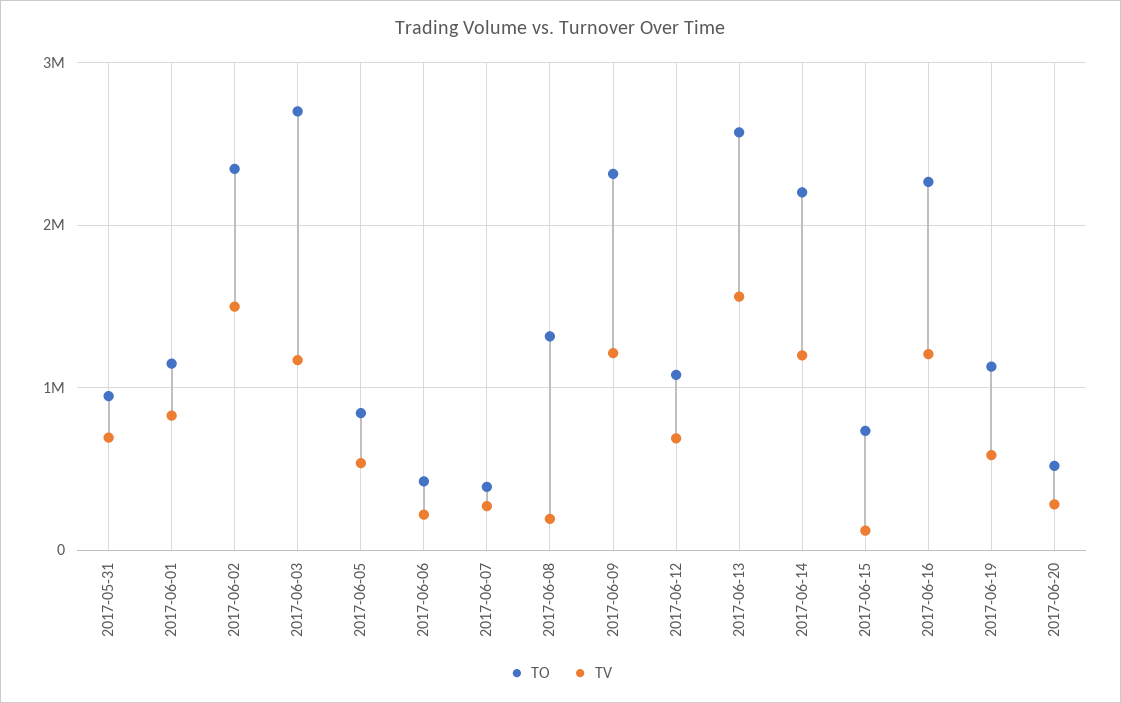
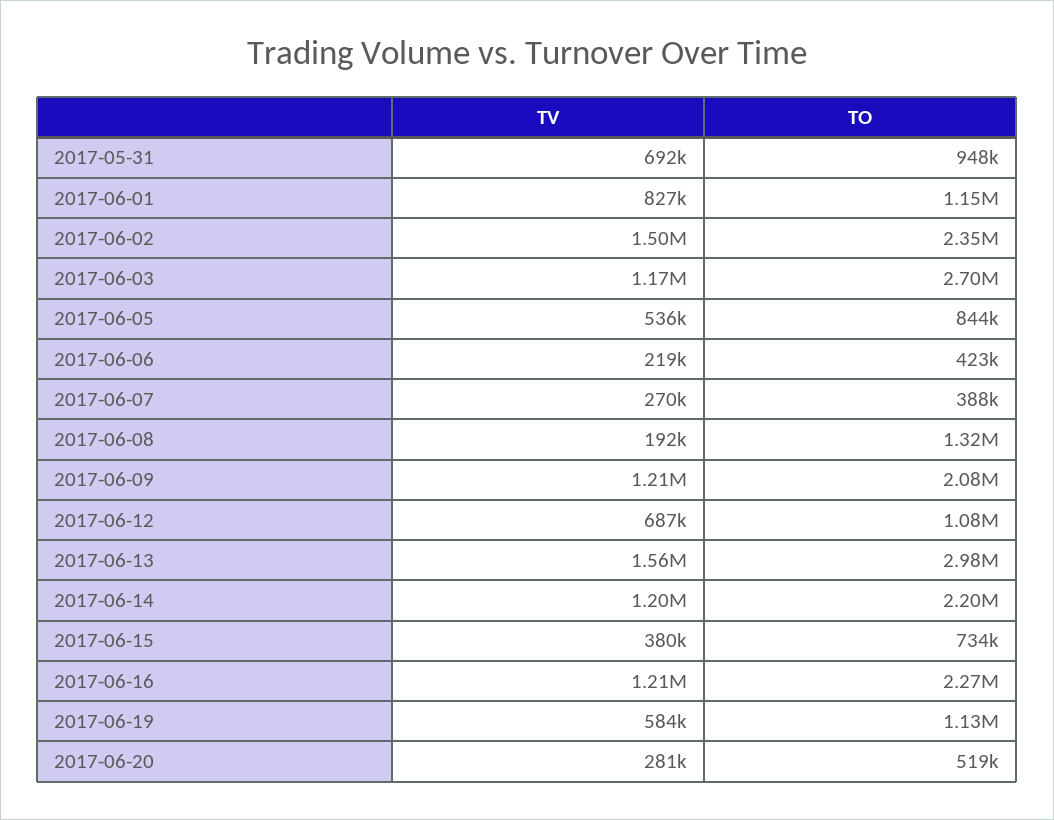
TO, 2017-06-09: 2300000 -> 2080000
TO, 2017-06-13: 2600000 -> 2980000
TV, 2017-06-15: 100000 -> 380000

